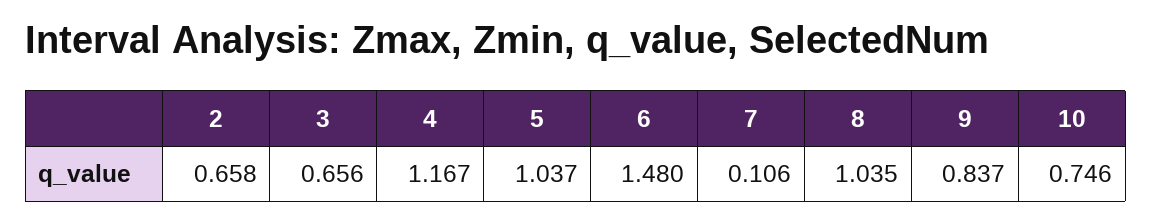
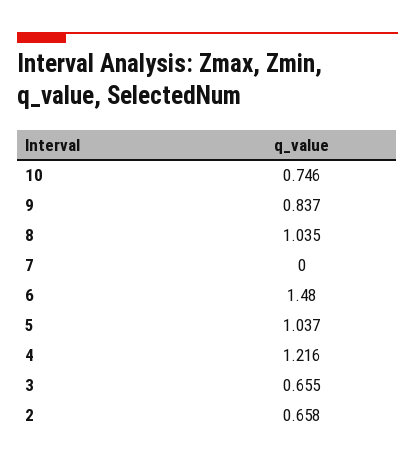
3: 0.656 -> 0.655
4: 1.167 -> 1.216
7: 0.106 -> 0

